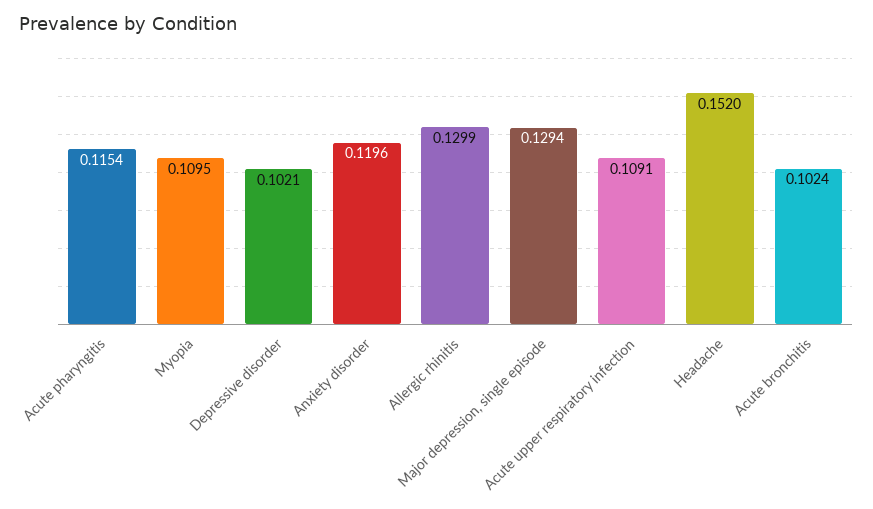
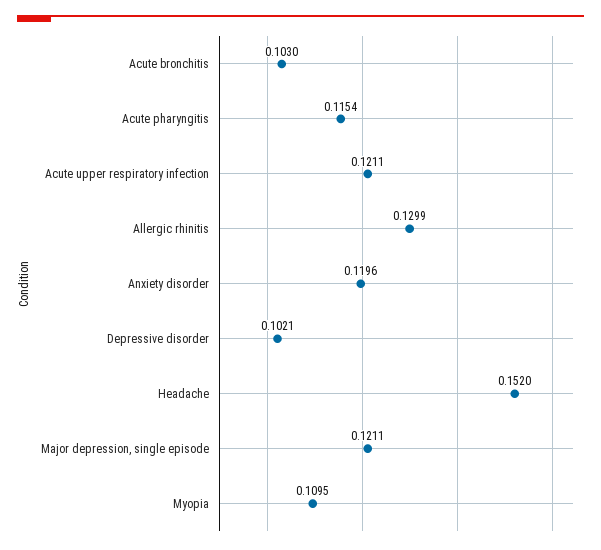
Major depression, single episode: 0.1294 -> 0.1211
Acute upper respiratory infection: 0.1091 -> 0.1211
Acute bronchitis: 0.1024 -> 0.103

